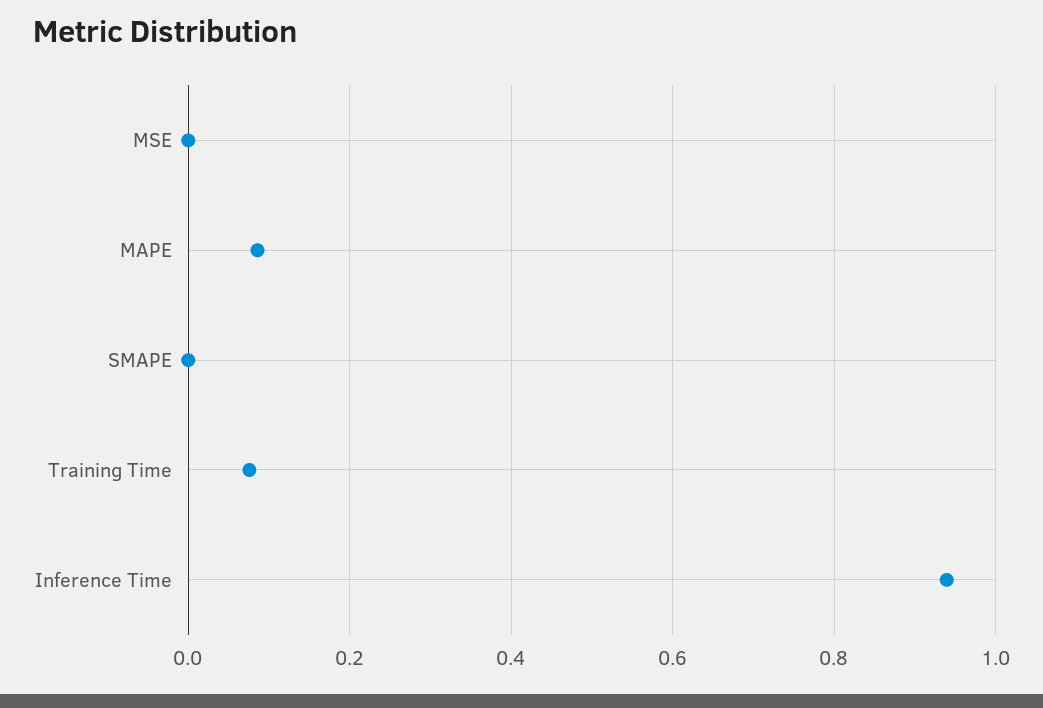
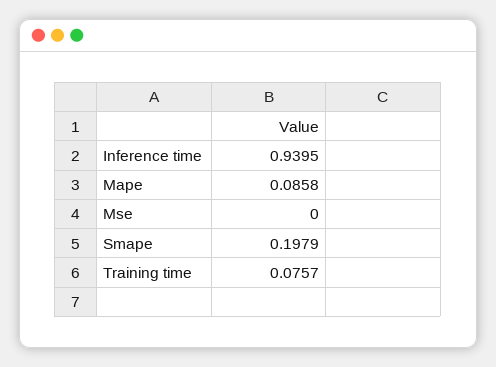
SMAPE: 0 -> 0.1979

